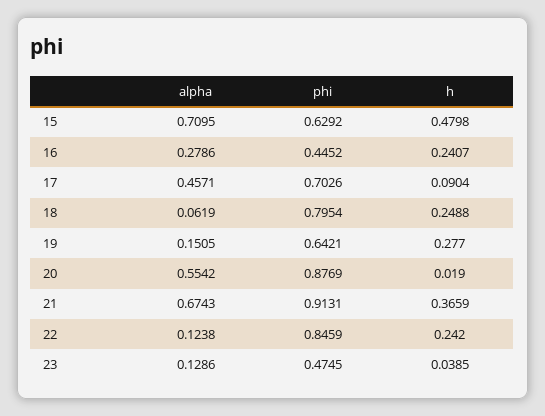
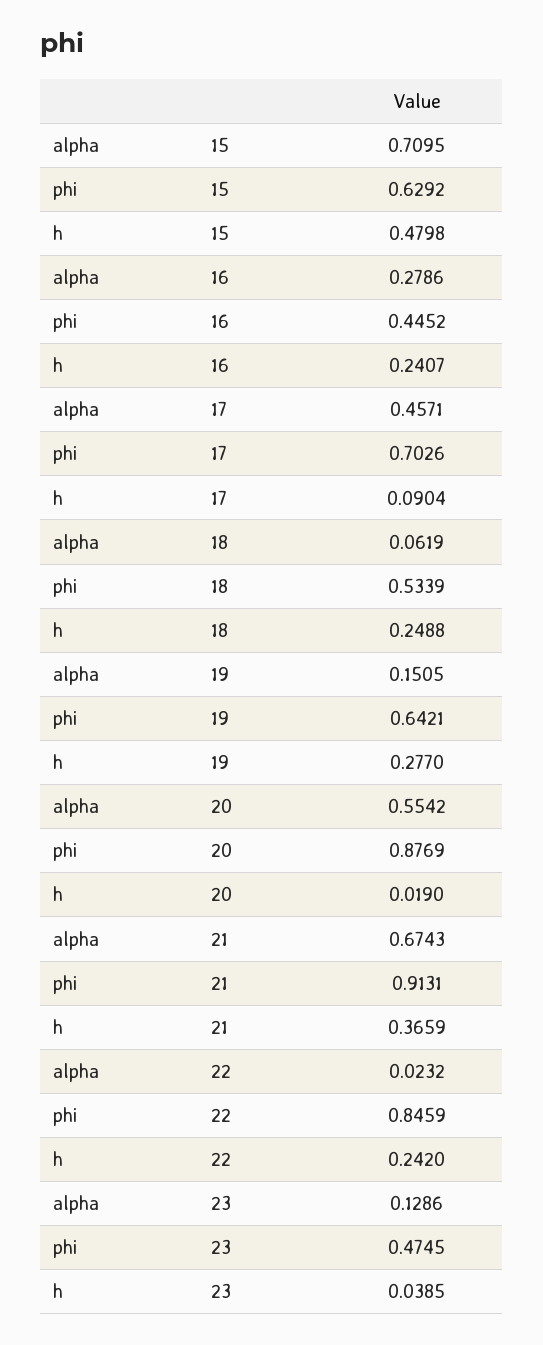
phi, 18: 0.7954 -> 0.5339
alpha, 22: 0.1238 -> 0.0232

